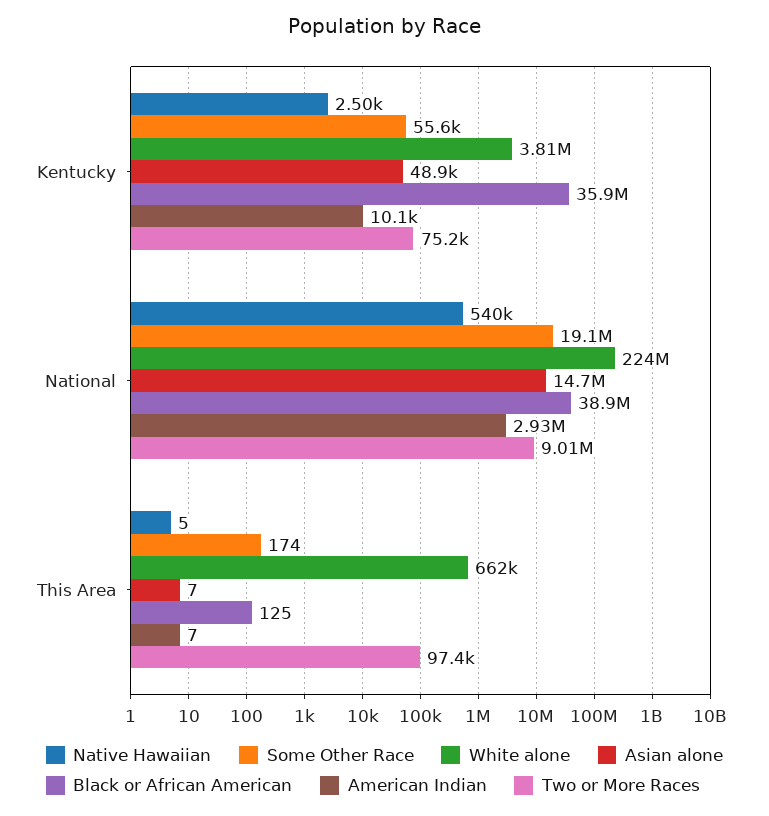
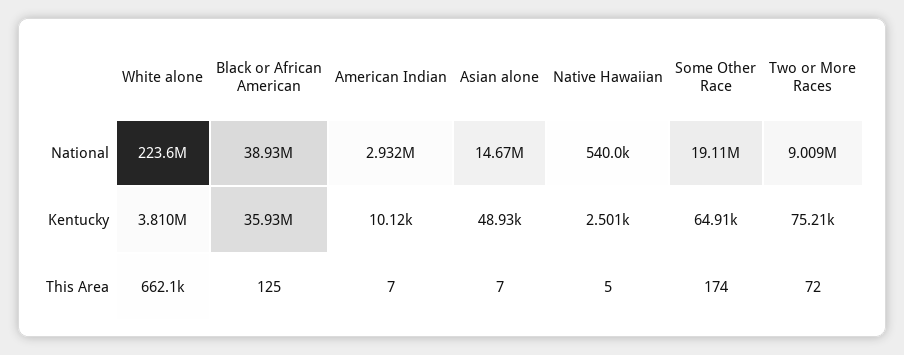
Some Other Race, Kentucky: 55600 -> 64910
Two or More Races, This Area: 97400 -> 72

